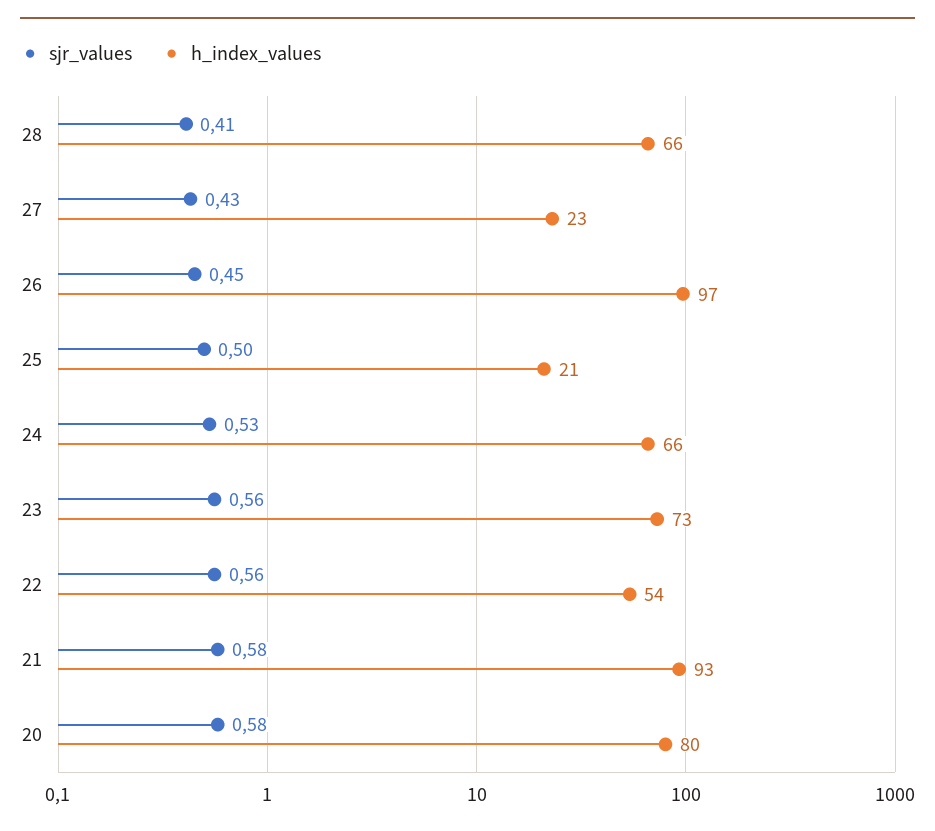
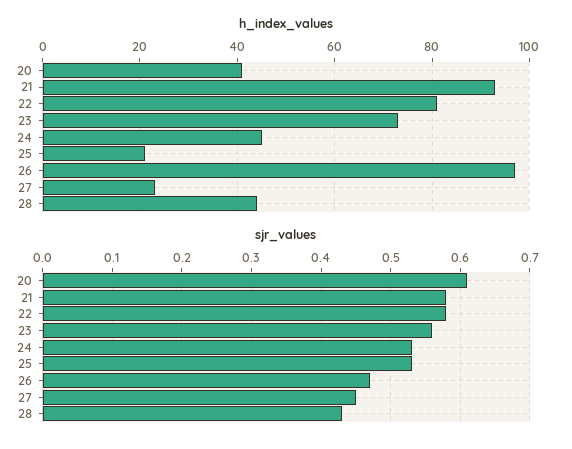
sjr_values, 28: 0.41 -> 0.43
h_index_values, 28: 66 -> 45
sjr_values, 27: 0.43 -> 0.45
sjr_values, 26: 0.45 -> 0.47
sjr_values, 25: 0.5 -> 0.53
h_index_values, 24: 66 -> 45
sjr_values, 22: 0.56 -> 0.58
h_index_values, 22: 54 -> 80
sjr_values, 20: 0.58 -> 0.61
h_index_values, 20: 80 -> 40

